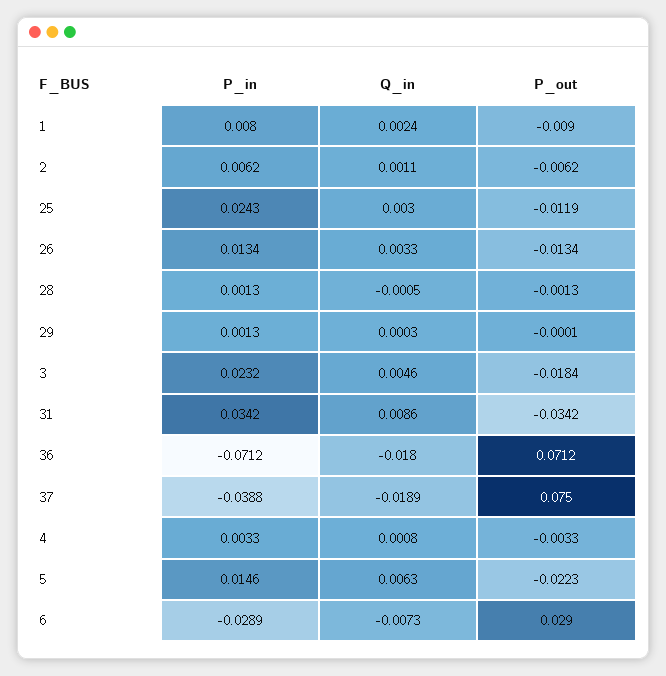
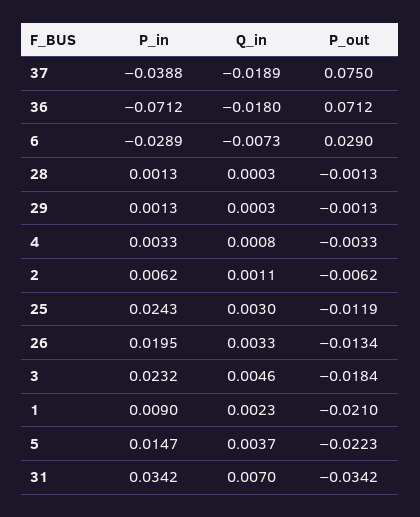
P_in, 1: 0.008 -> 0.009
Q_in, 1: 0.0024 -> 0.0023
P_out, 1: -0.009 -> -0.021
P_in, 26: 0.0134 -> 0.0195
Q_in, 28: -0.0005 -> 0.0003
P_out, 29: -0.0001 -> -0.0013
Q_in, 31: 0.0086 -> 0.007
P_in, 5: 0.0146 -> 0.0147
Q_in, 5: 0.0063 -> 0.0037

